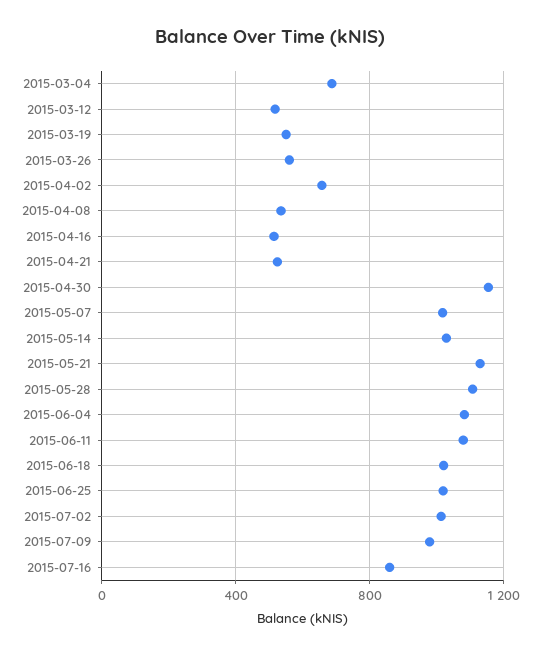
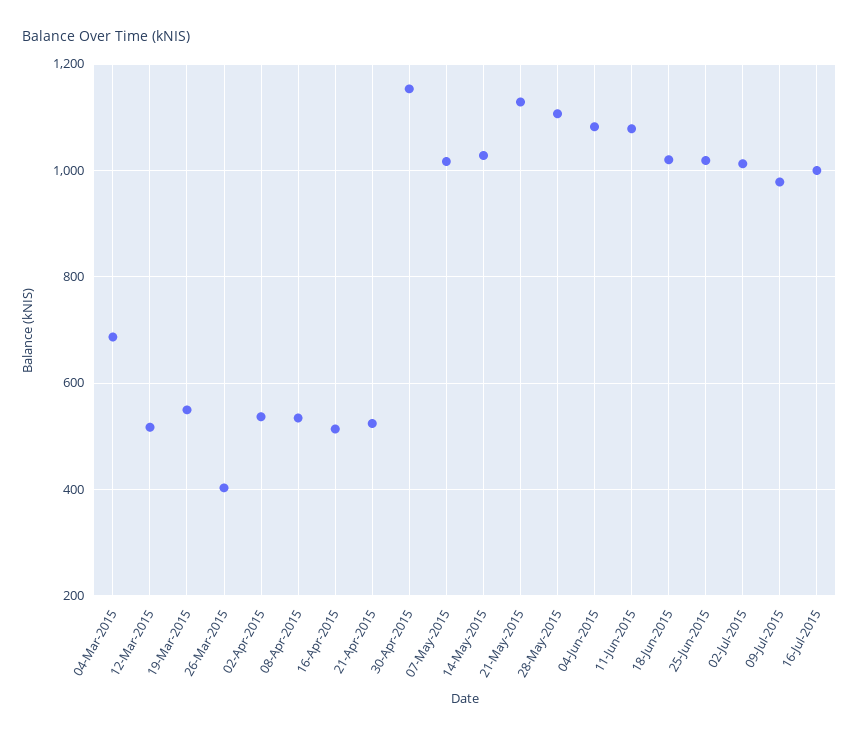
2015-03-26: 550 -> 400
2015-04-02: 650 -> 540
2015-07-16: 850 -> 1000

